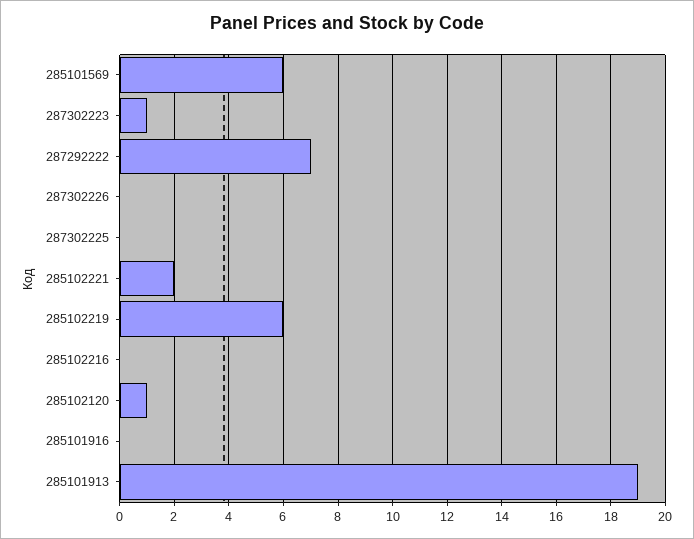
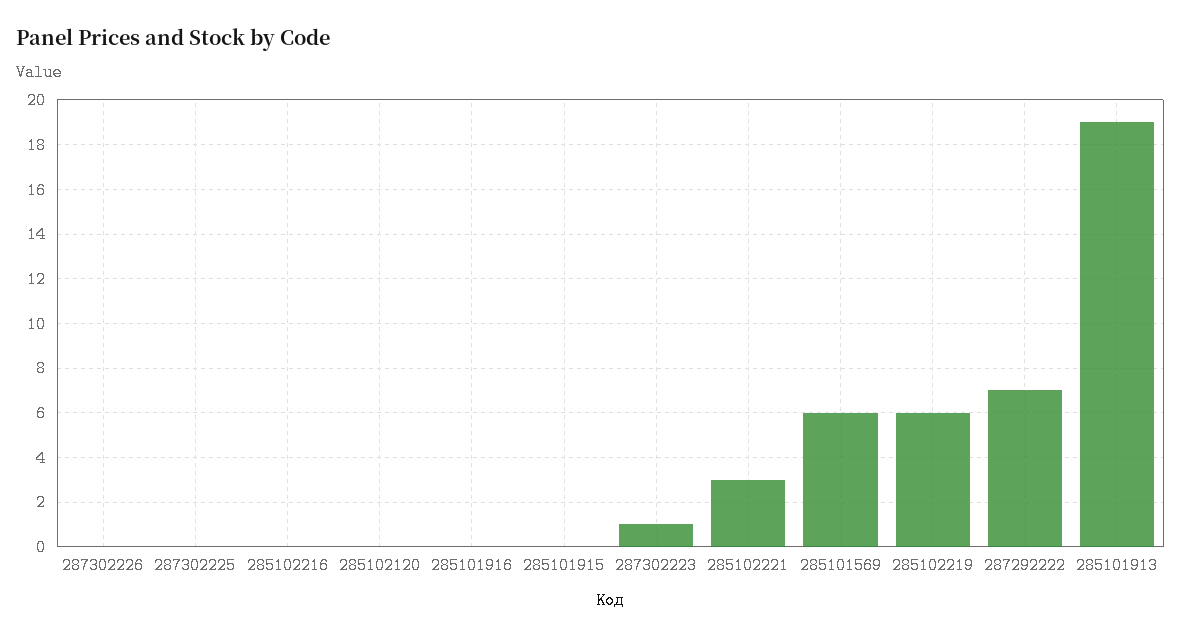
285102221: 2 -> 3
285102120: 1 -> 0
285101915: none -> 0

